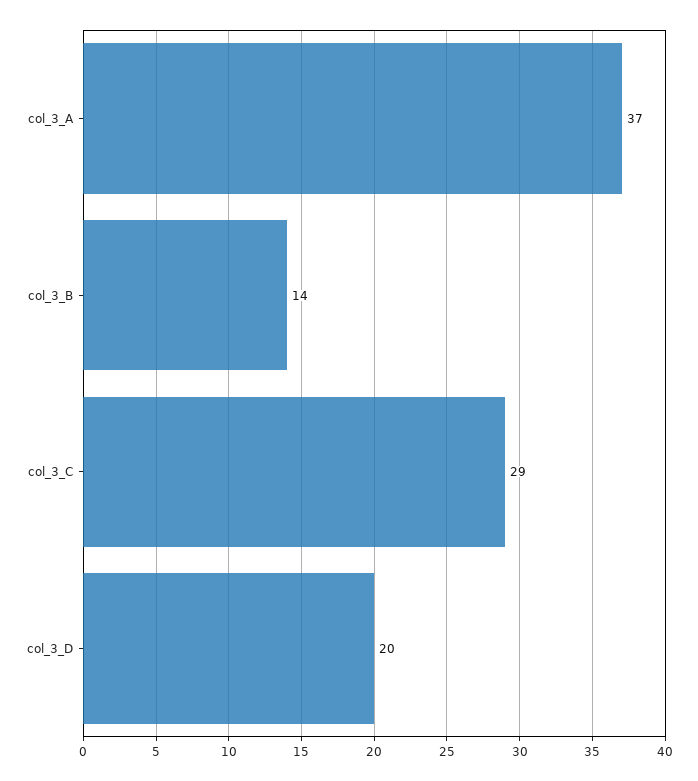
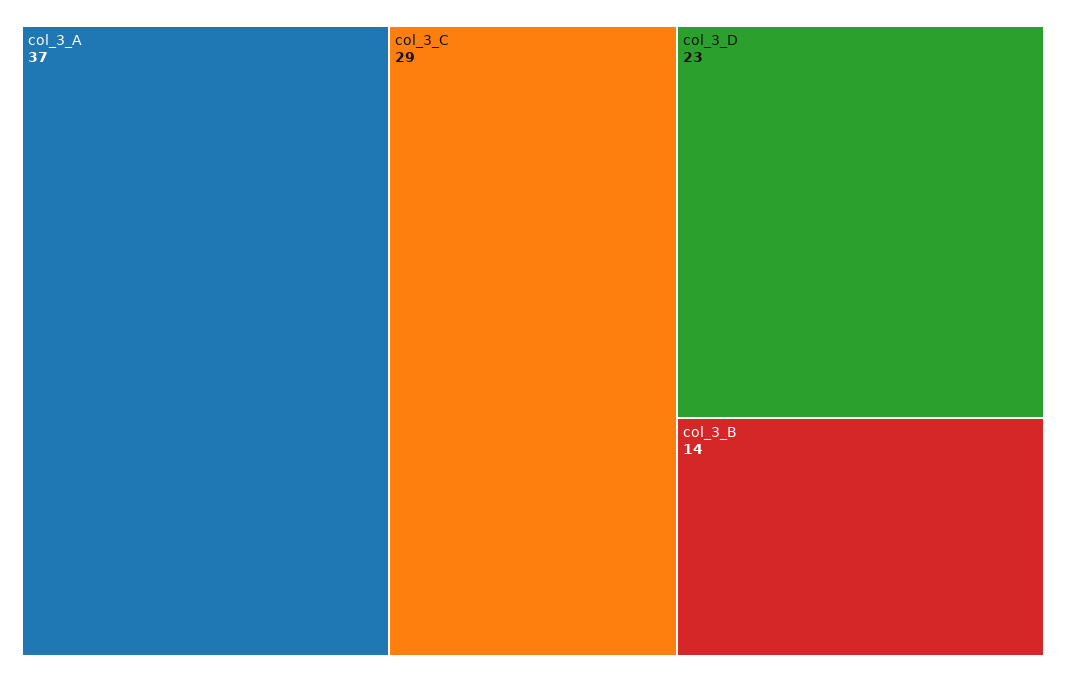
col_3_D: 20 -> 23

